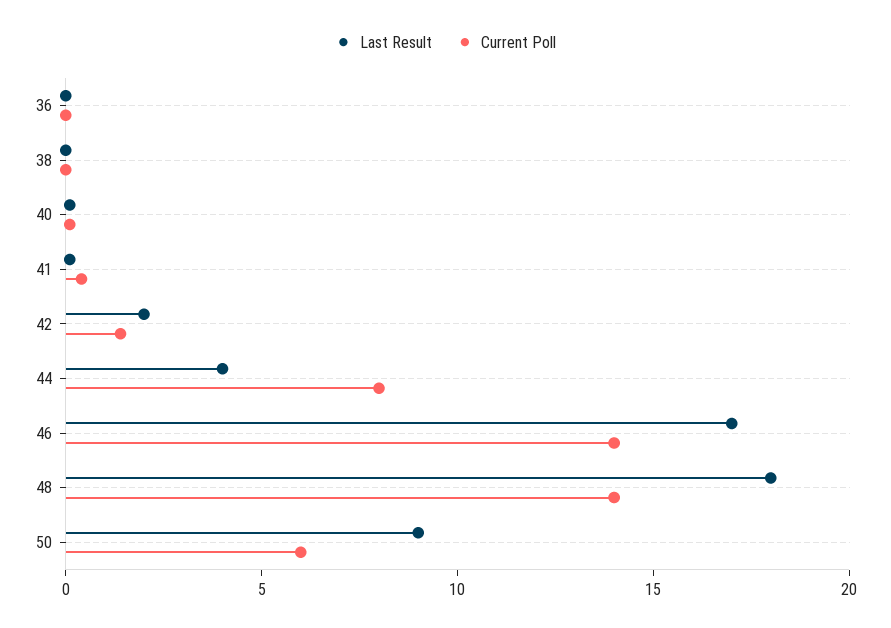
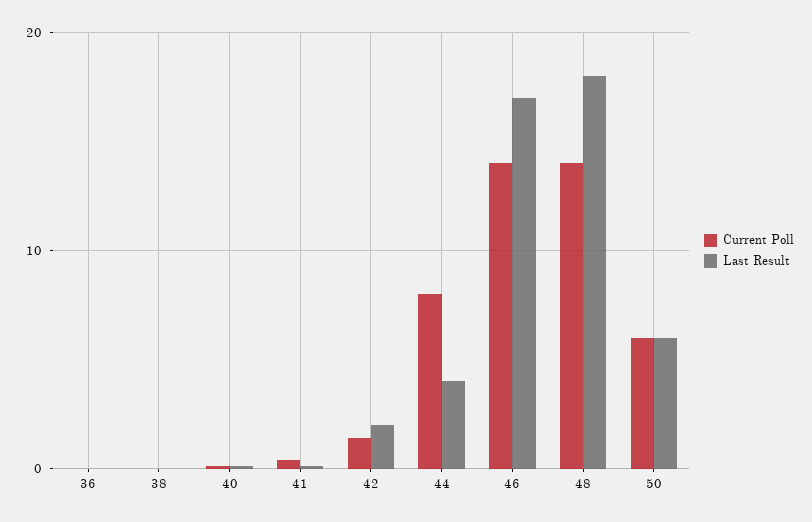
Last Result, 50: 9 -> 6

